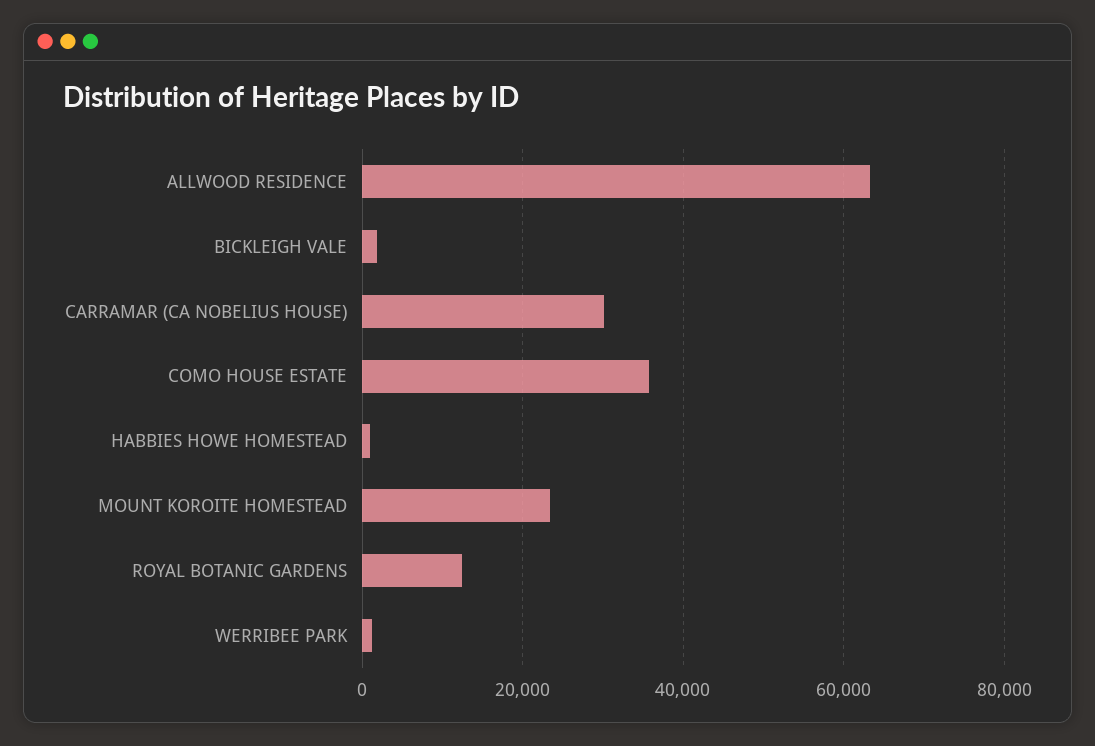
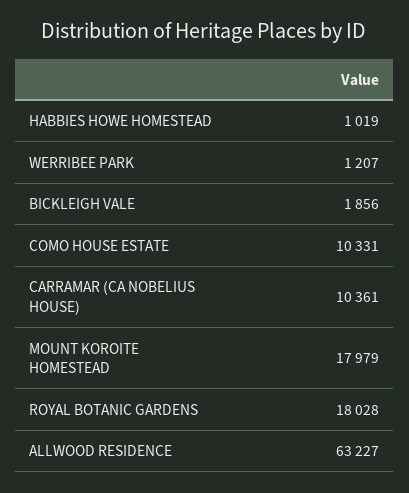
CARRAMAR (CA NOBELIUS HOUSE): 30000 -> 10361
COMO HOUSE ESTATE: 36000 -> 10331
MOUNT KOROITE HOMESTEAD: 24000 -> 17979
ROYAL BOTANIC GARDENS: 12000 -> 18028

